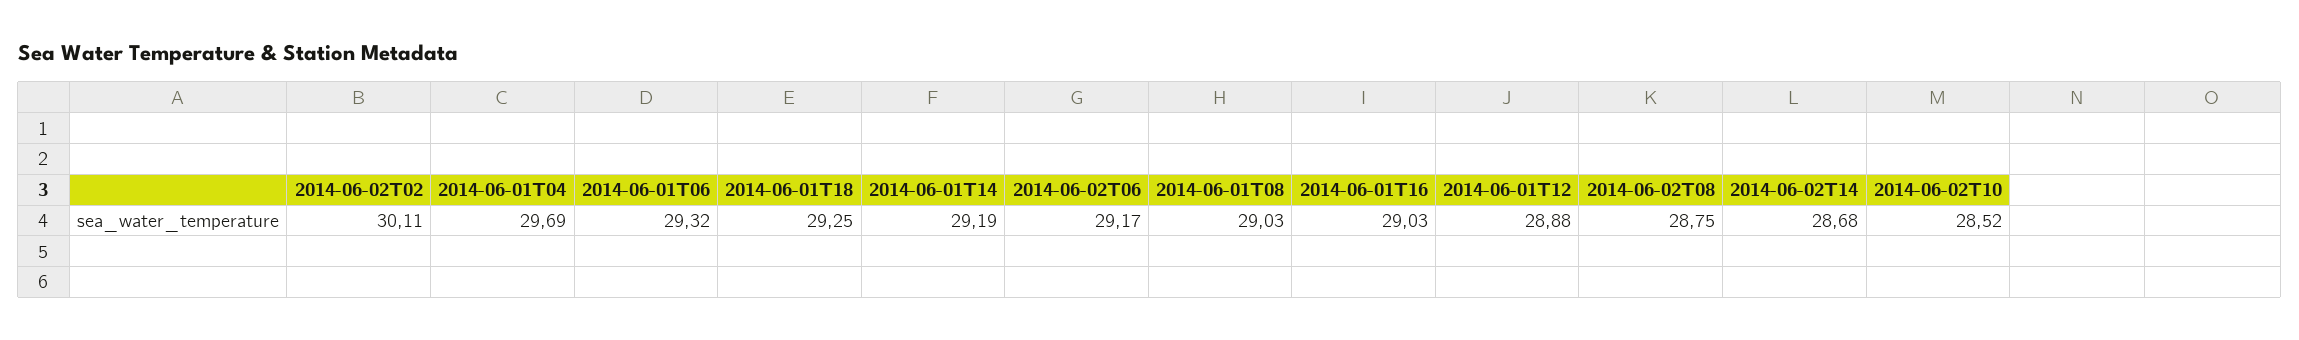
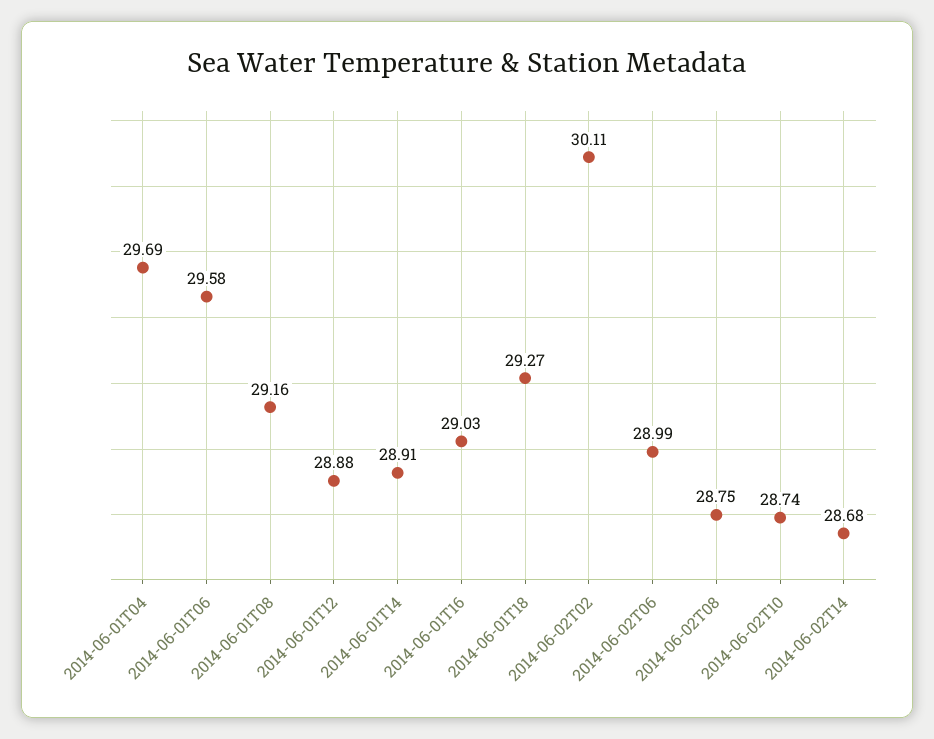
2014-06-01T06: 29.32 -> 29.58
2014-06-01T18: 29.25 -> 29.27
2014-06-01T14: 29.19 -> 28.91
2014-06-02T06: 29.17 -> 28.99
2014-06-01T08: 29.03 -> 29.16
2014-06-02T10: 28.52 -> 28.74

